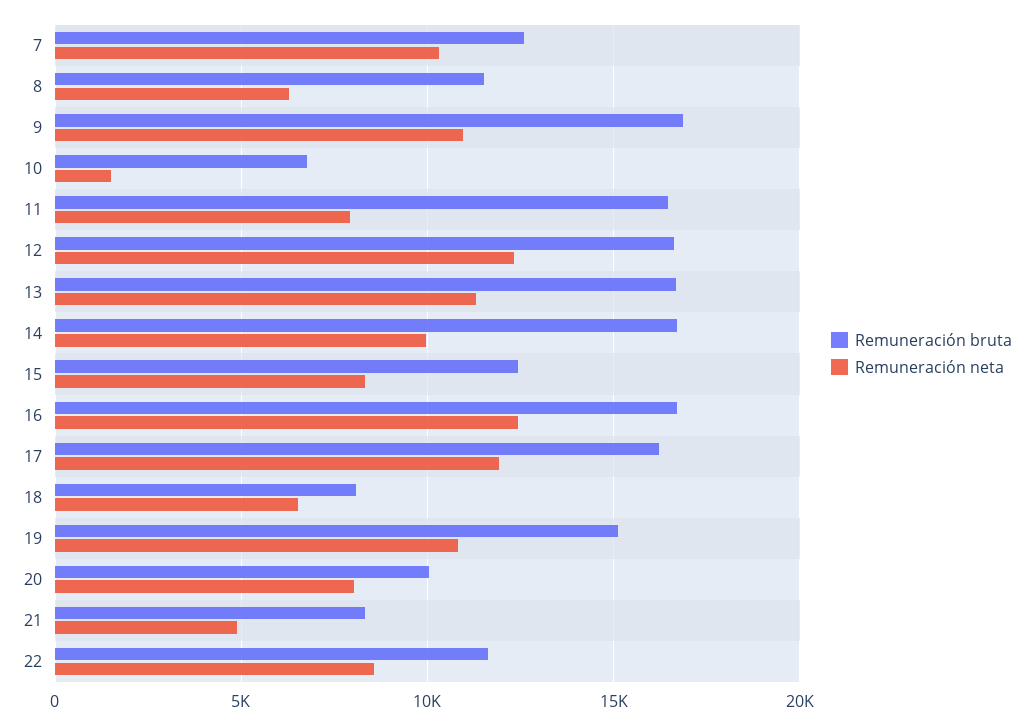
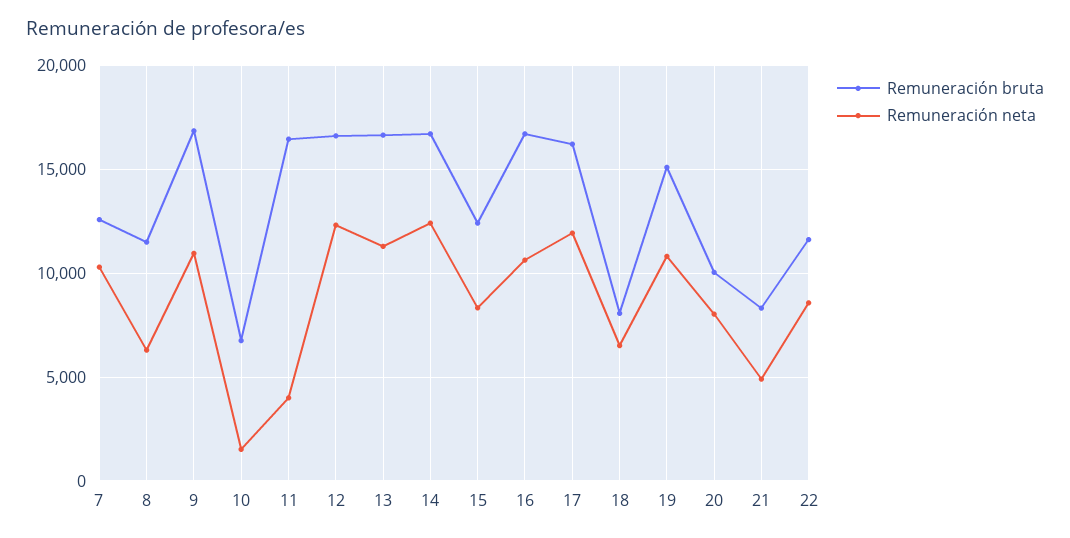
Remuneración neta, 11: 8000 -> 4000
Remuneración neta, 14: 10000 -> 12500
Remuneración neta, 16: 12500 -> 10500

